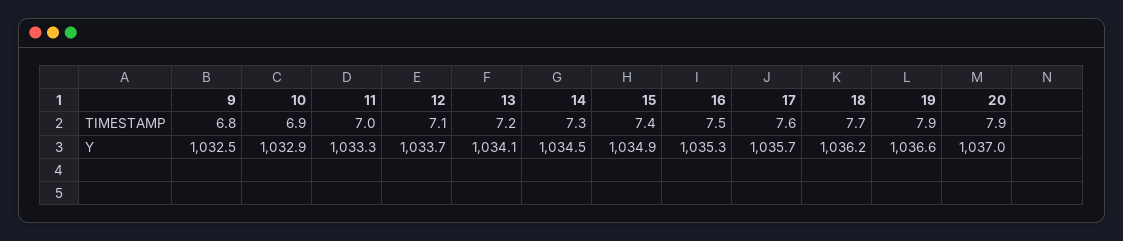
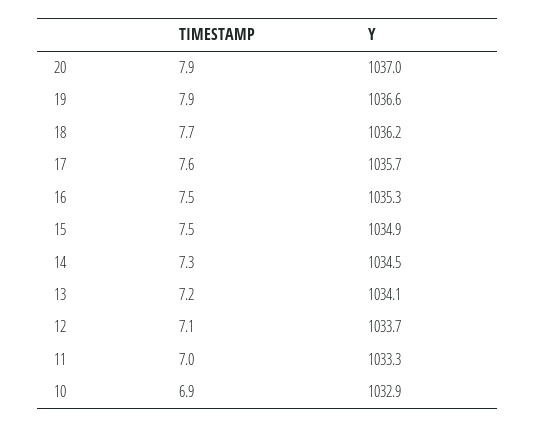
9, TIMESTAMP: 6.8 -> none
15, TIMESTAMP: 7.4 -> 7.5
9, Y: 1032.5 -> none

